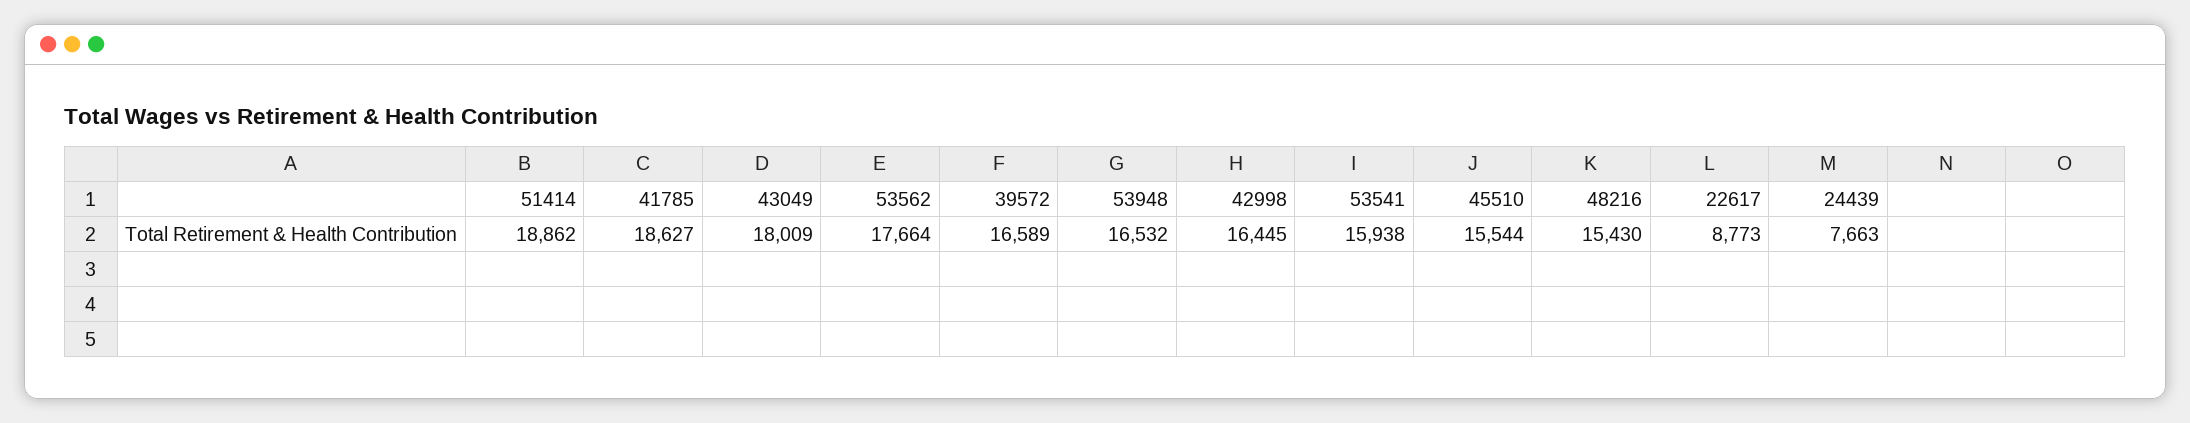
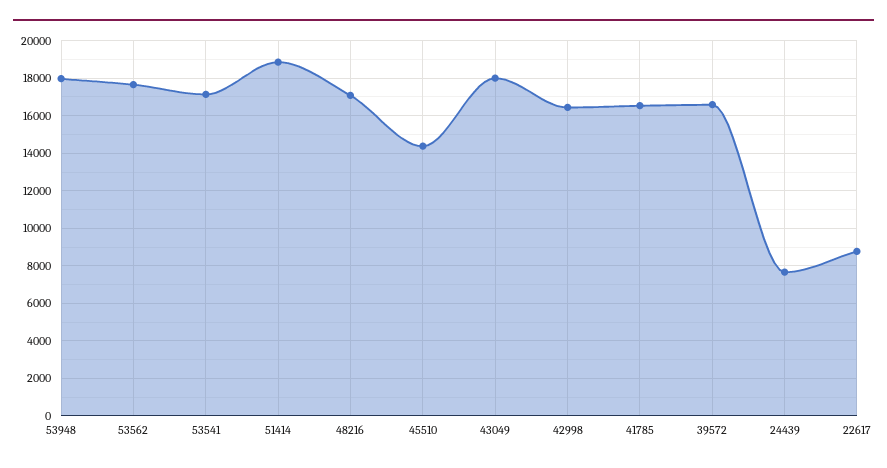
41785: 18627 -> 16500
53948: 16532 -> 18000
53541: 15938 -> 17000
45510: 15544 -> 14500
48216: 15430 -> 17000

